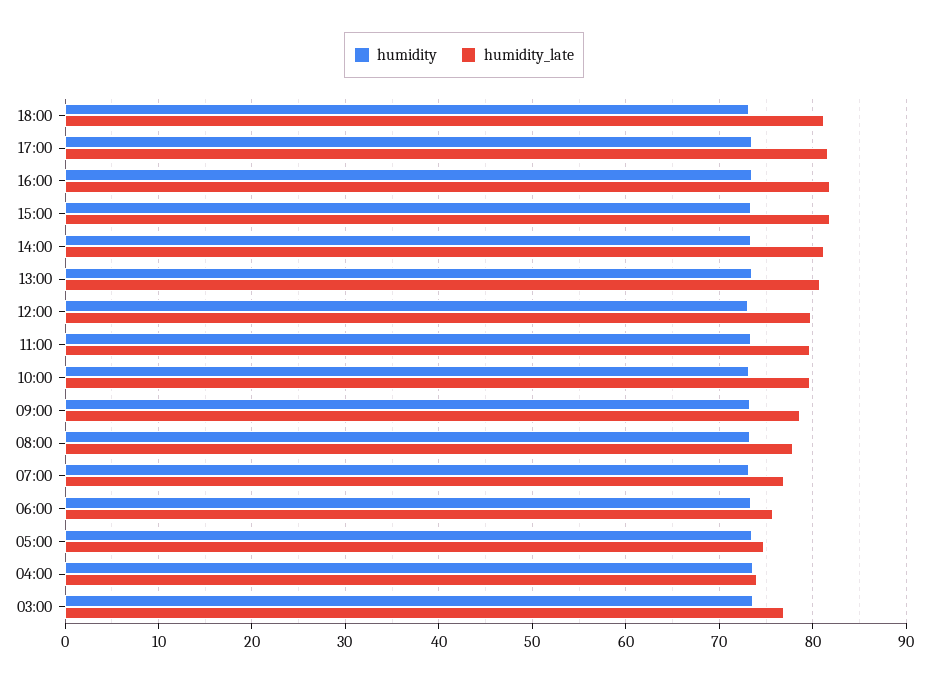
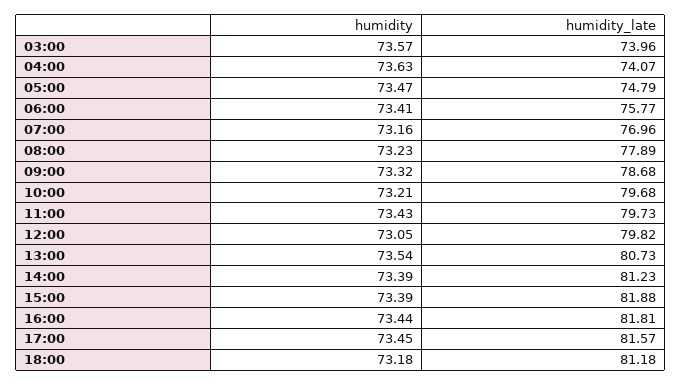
humidity_late, 03:00: 77 -> 73.96

